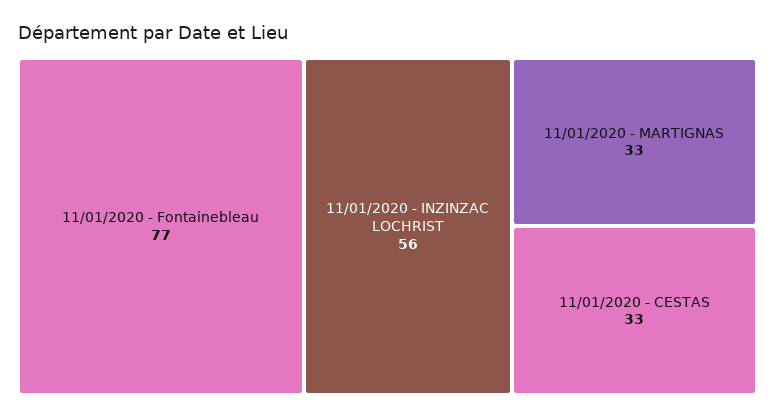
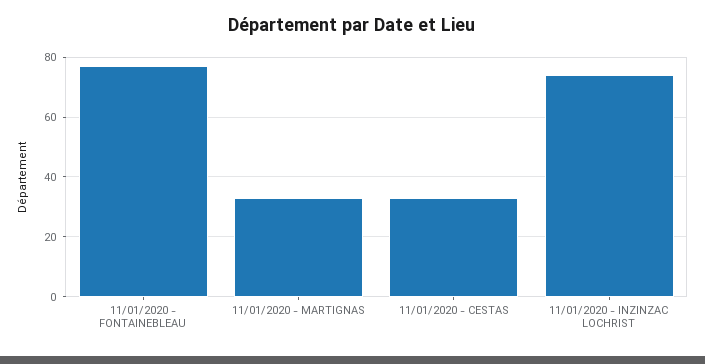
11/01/2020 - INZINZAC LOCHRIST: 56 -> 75

